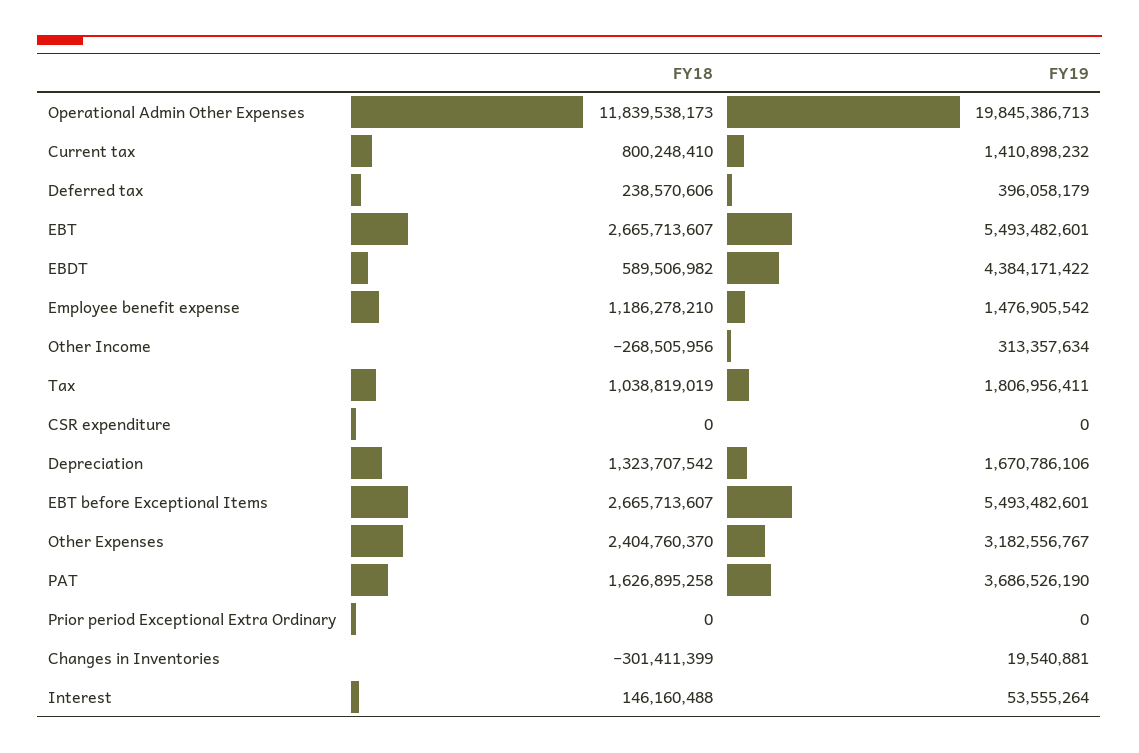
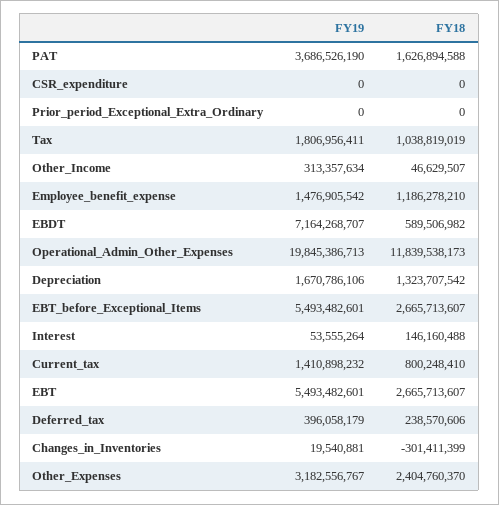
FY19, EBDT: 4384171422 -> 7164268707
FY18, Other Income: -268505956 -> 46629507
FY18, PAT: 1626895258 -> 1626894588

